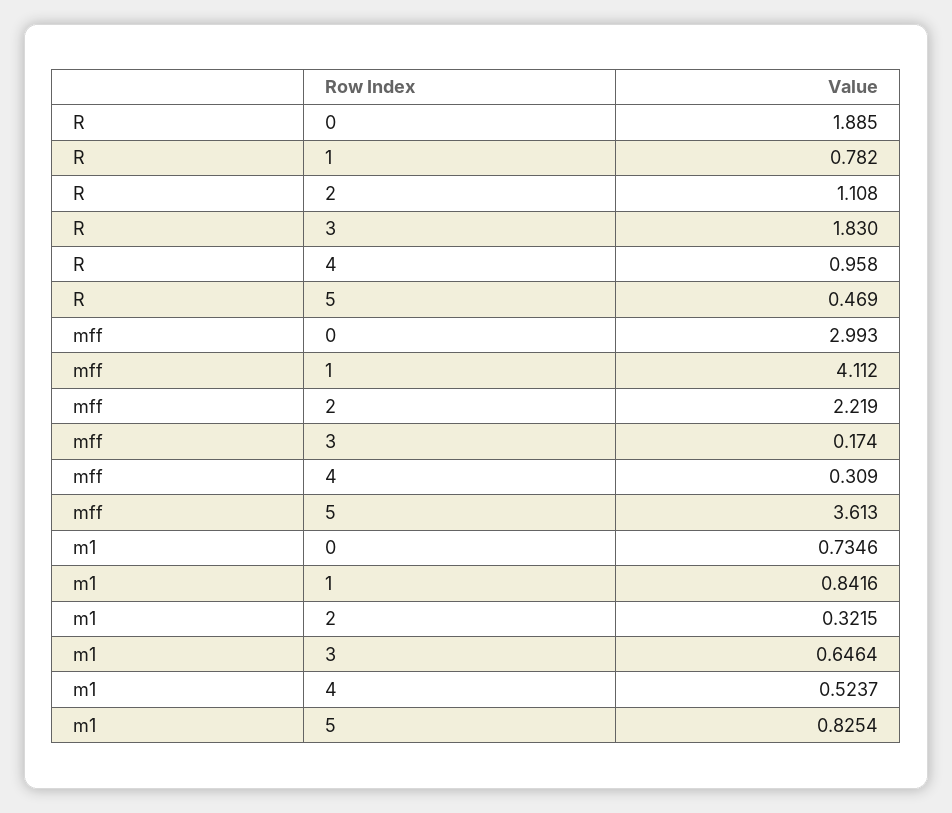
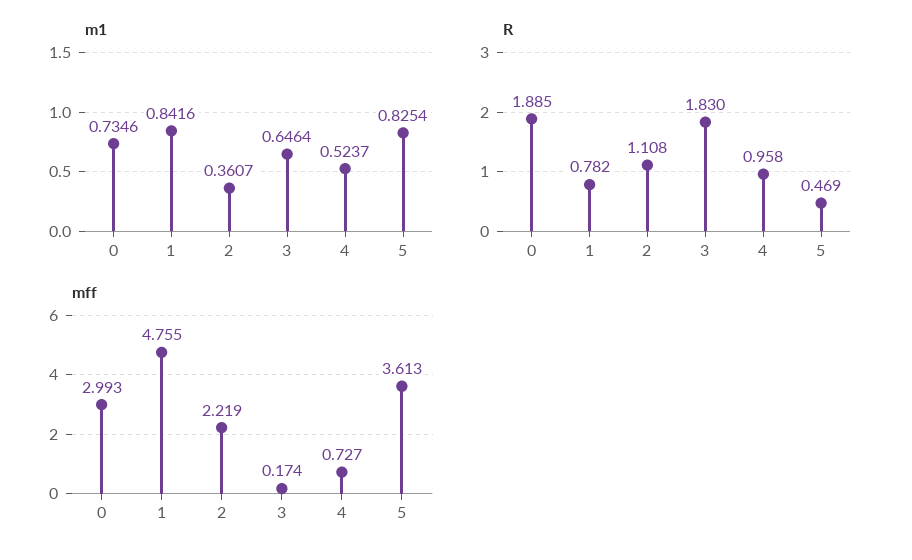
mff, 1: 4.112 -> 4.755
mff, 4: 0.309 -> 0.727
m1, 2: 0.3215 -> 0.3607

